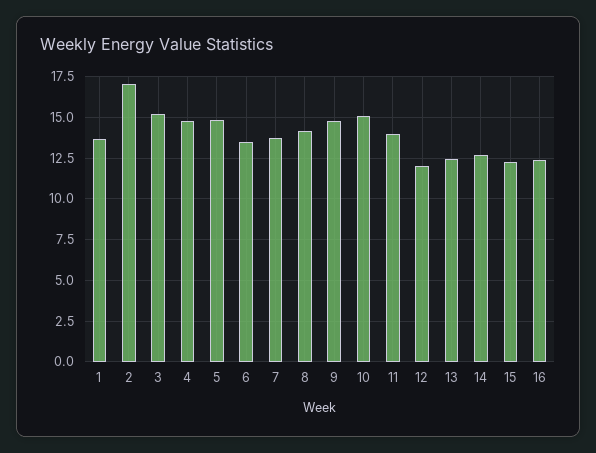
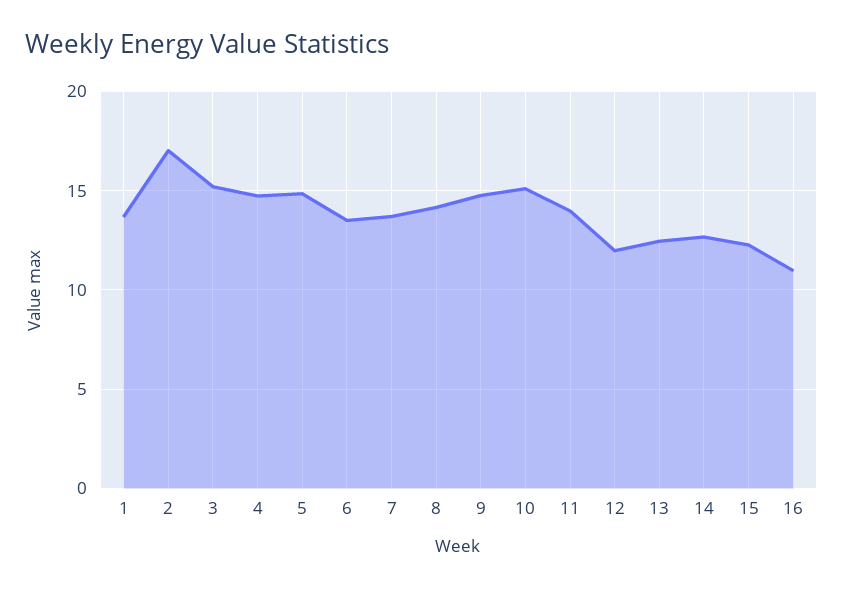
16: 12.5 -> 11

